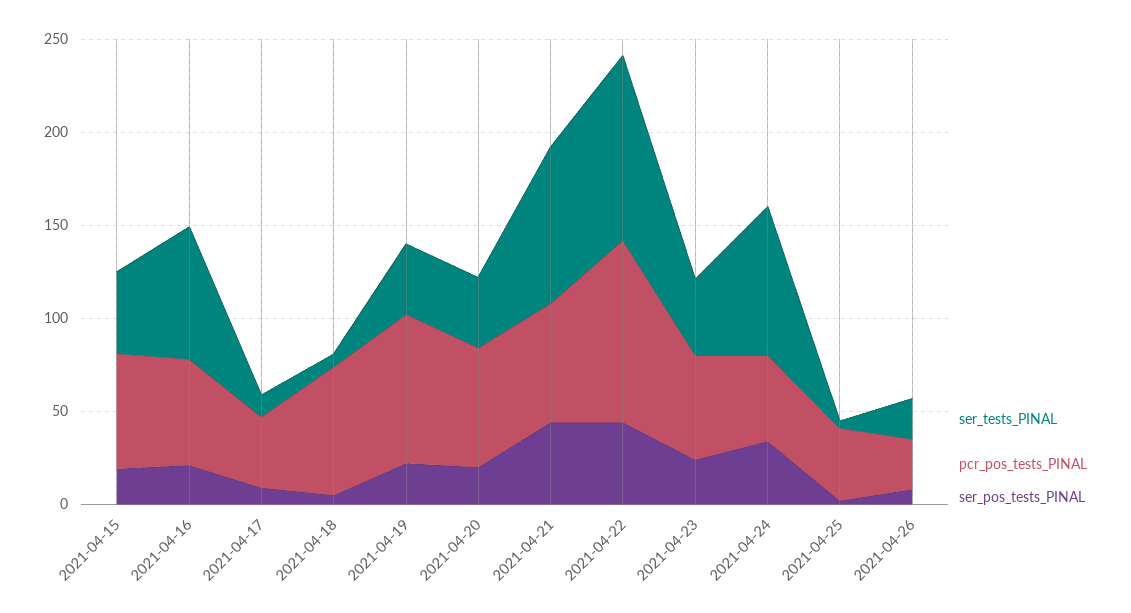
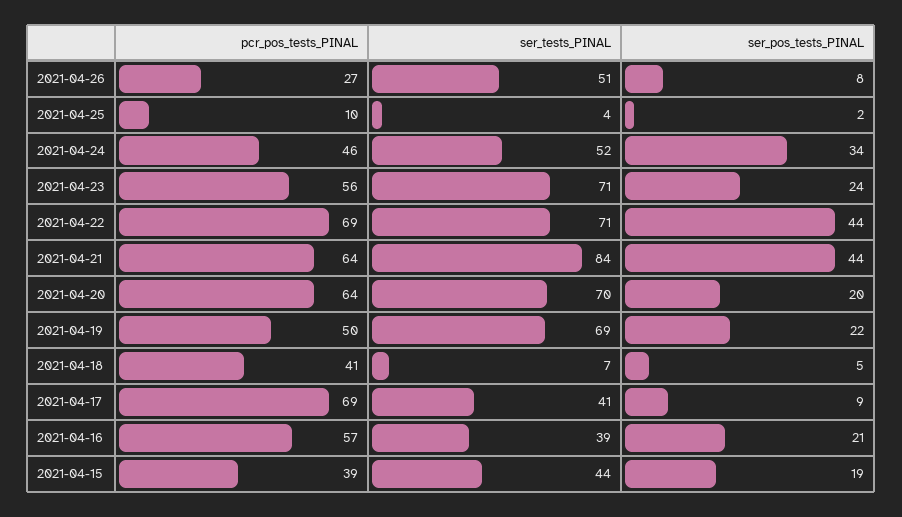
pcr_pos_tests_PINAL, 2021-04-15: 60 -> 39
ser_tests_PINAL, 2021-04-16: 70 -> 39
ser_tests_PINAL, 2021-04-17: 10 -> 41
pcr_pos_tests_PINAL, 2021-04-17: 40 -> 69
pcr_pos_tests_PINAL, 2021-04-18: 70 -> 41
ser_tests_PINAL, 2021-04-19: 40 -> 69
pcr_pos_tests_PINAL, 2021-04-19: 80 -> 50
ser_tests_PINAL, 2021-04-20: 40 -> 70
ser_tests_PINAL, 2021-04-22: 100 -> 71
pcr_pos_tests_PINAL, 2021-04-22: 100 -> 69
ser_tests_PINAL, 2021-04-23: 40 -> 71
ser_tests_PINAL, 2021-04-24: 80 -> 52
pcr_pos_tests_PINAL, 2021-04-25: 40 -> 10
ser_tests_PINAL, 2021-04-26: 20 -> 51

